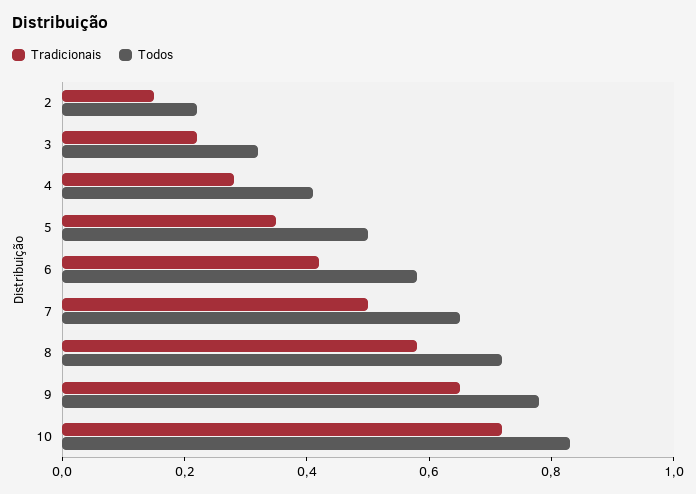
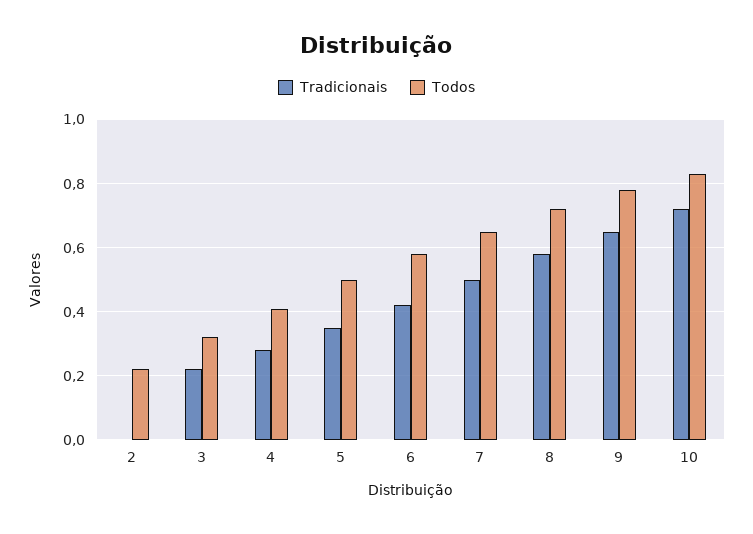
Tradicionais, 2: 0.15 -> 0

